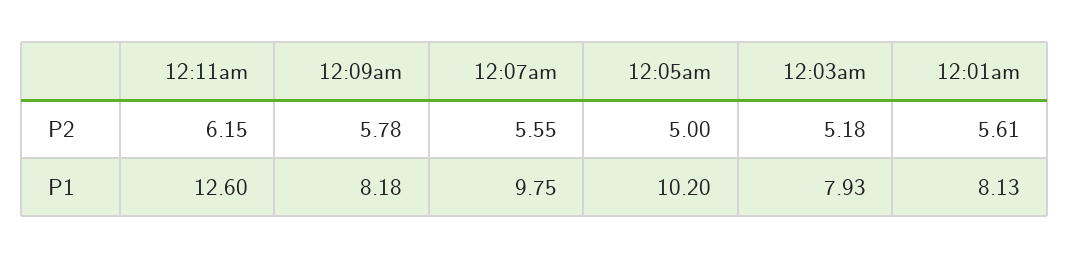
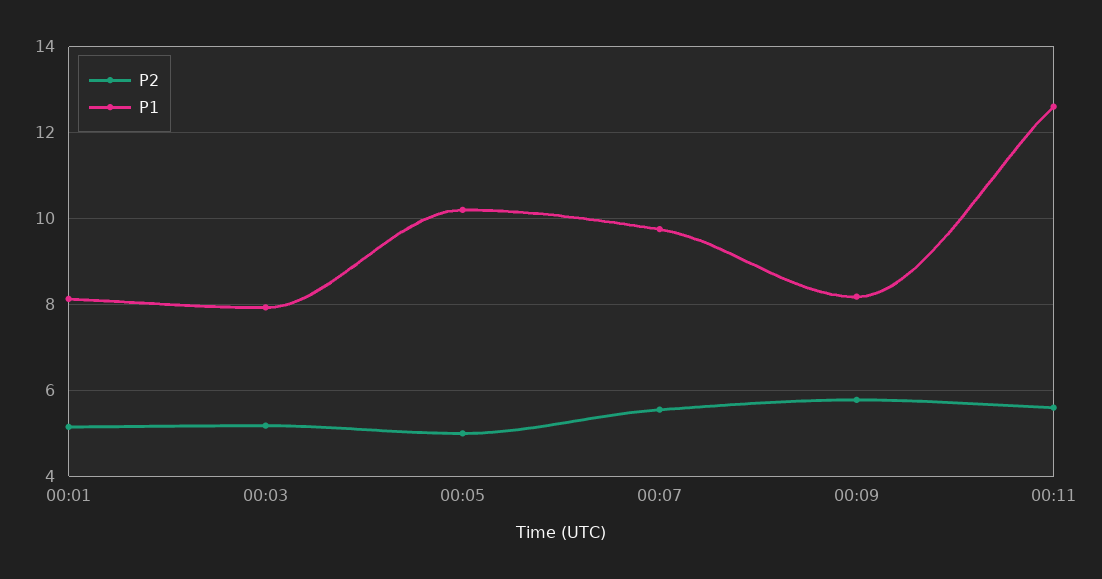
P2, 12:11am: 6.15 -> 5.6
P2, 12:01am: 5.61 -> 5.2

